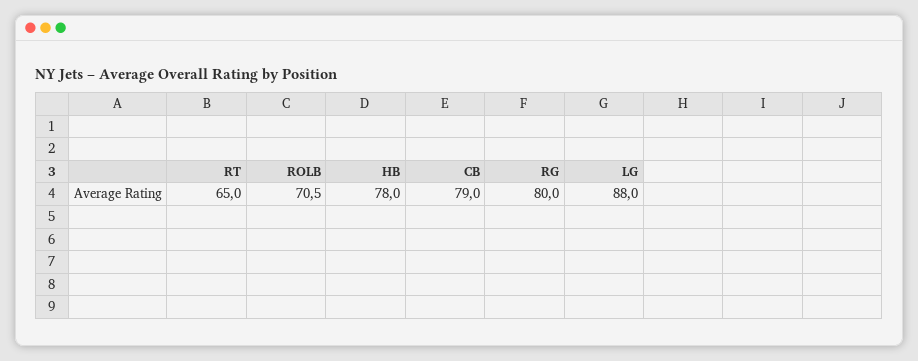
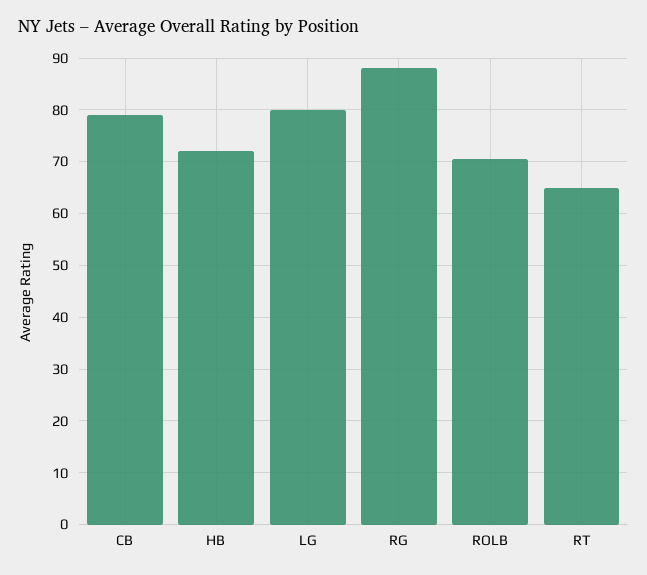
HB: 78 -> 72
RG: 80 -> 88
LG: 88 -> 80

